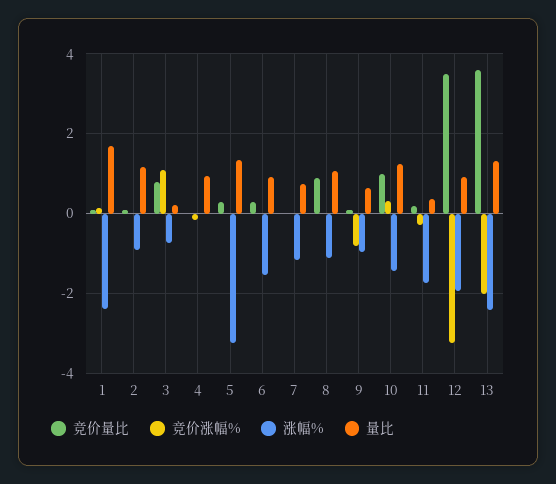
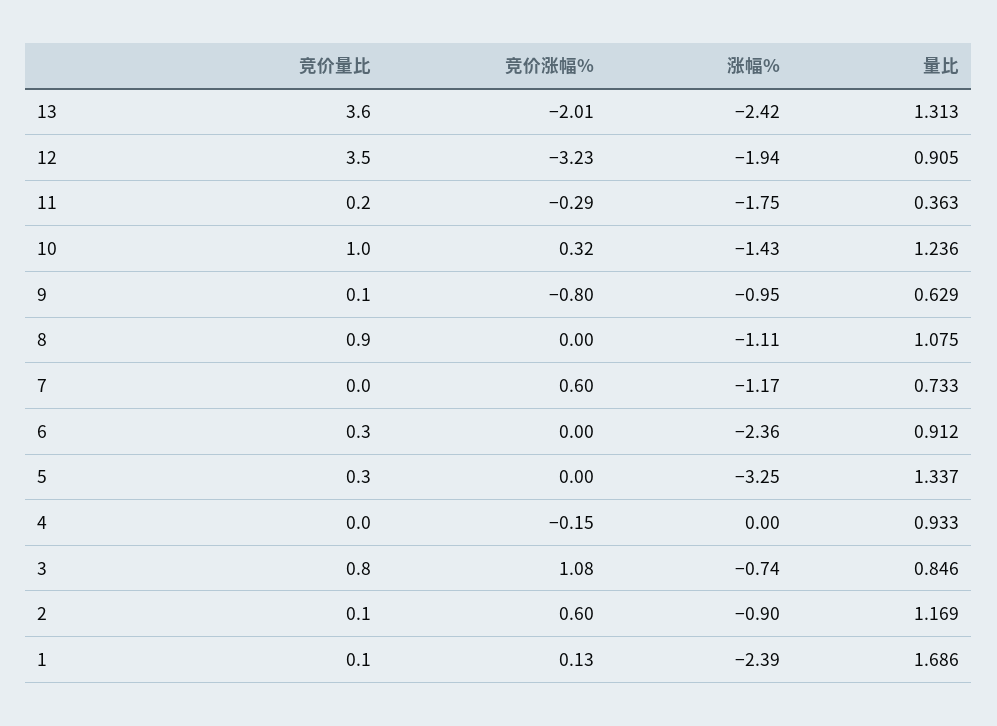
竞价涨幅%, 2: 0 -> 0.6
量比, 3: 0.2 -> 0.846
涨幅%, 6: -1.6 -> -2.36
竞价涨幅%, 7: 0 -> 0.6

